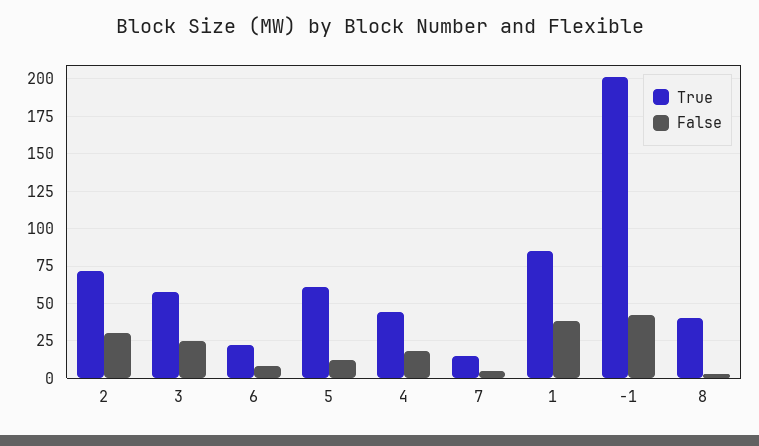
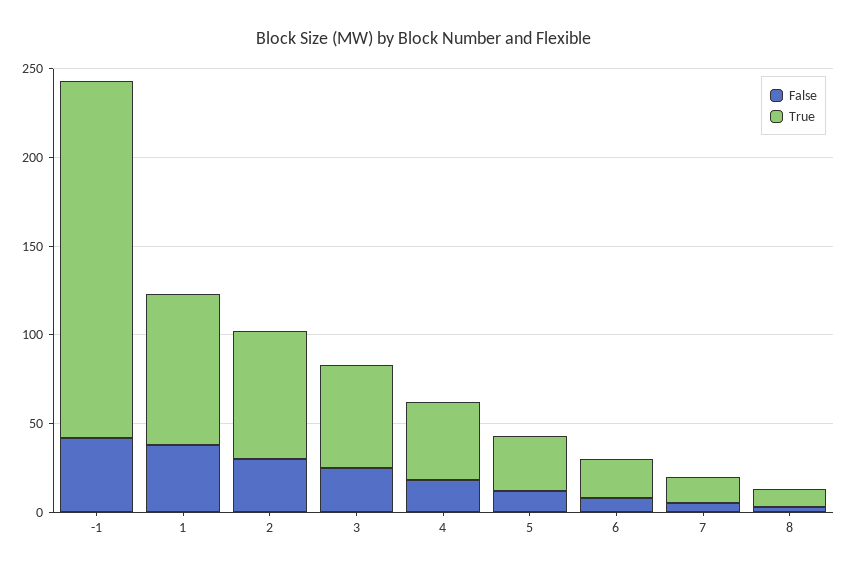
True, 5: 60 -> 30
True, 8: 40 -> 10

